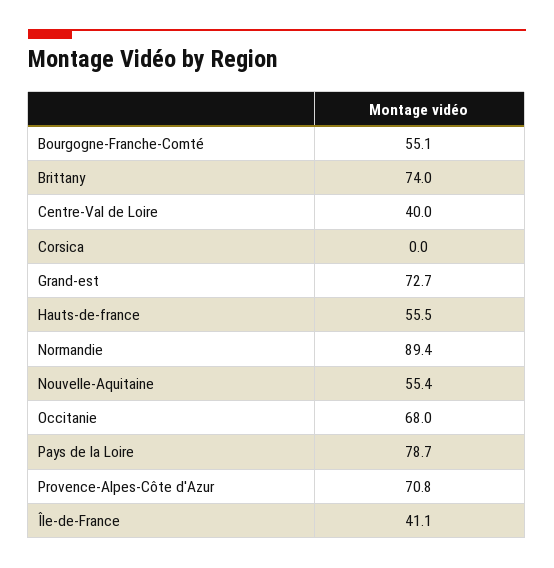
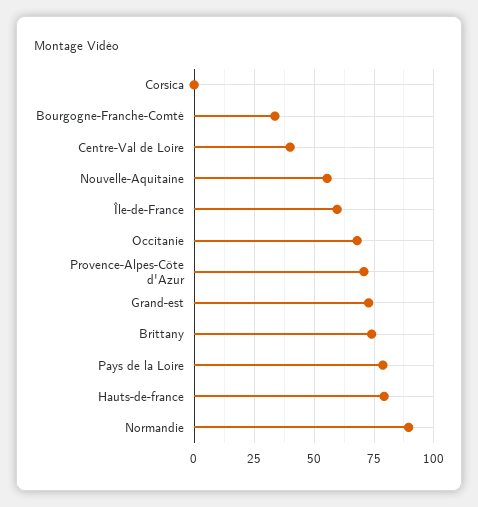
Bourgogne-Franche-Comté: 55.1 -> 35
Hauts-de-france: 55.5 -> 80
Île-de-France: 41.1 -> 60

